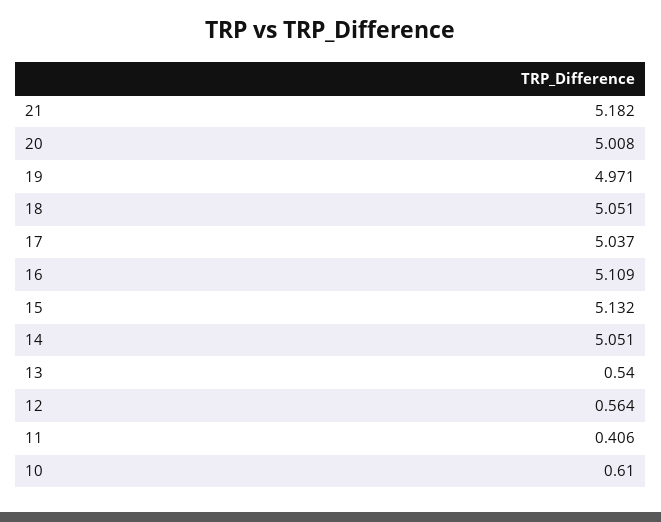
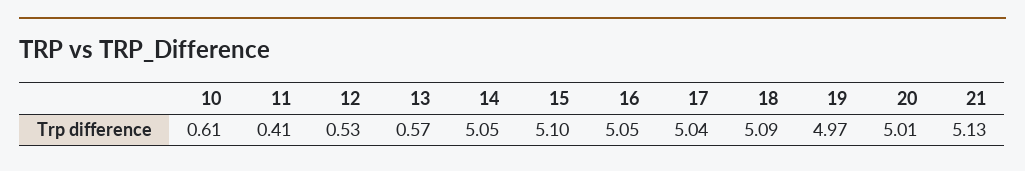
21: 5.182 -> 5.13
18: 5.051 -> 5.09
16: 5.109 -> 5.05
15: 5.132 -> 5.1
13: 0.54 -> 0.57
12: 0.564 -> 0.53

